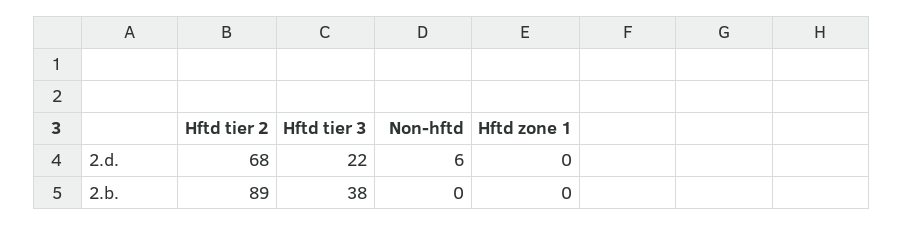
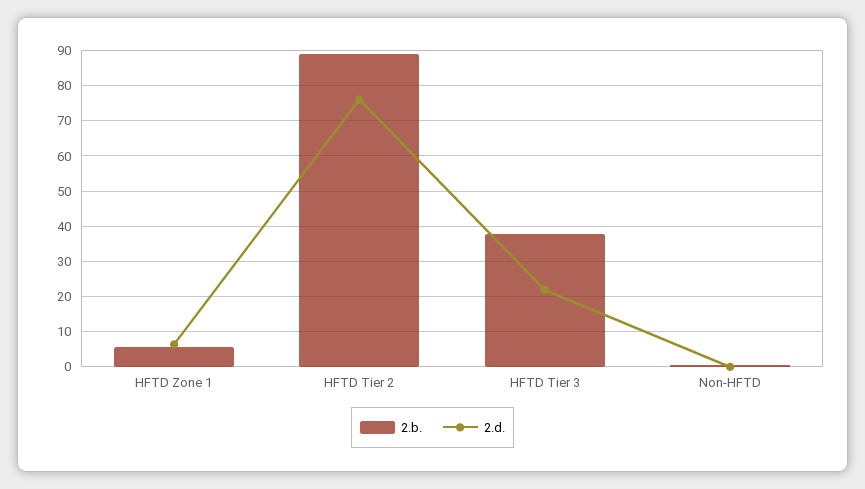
2.d., Hftd tier 2: 68 -> 76
2.d., Non-hftd: 6 -> 0
2.d., Hftd zone 1: 0 -> 6
2.b., Hftd zone 1: 0 -> 6

